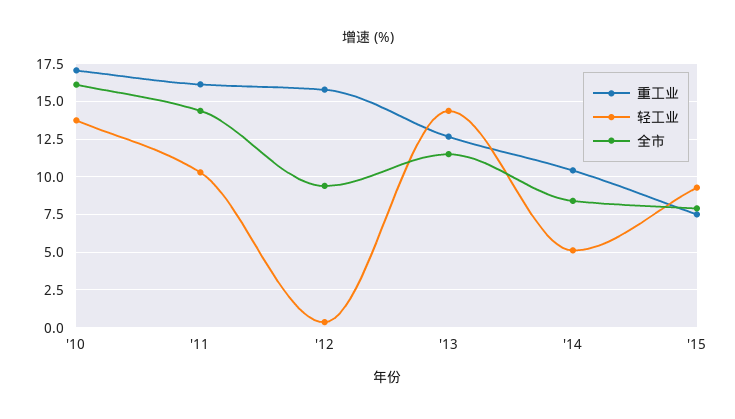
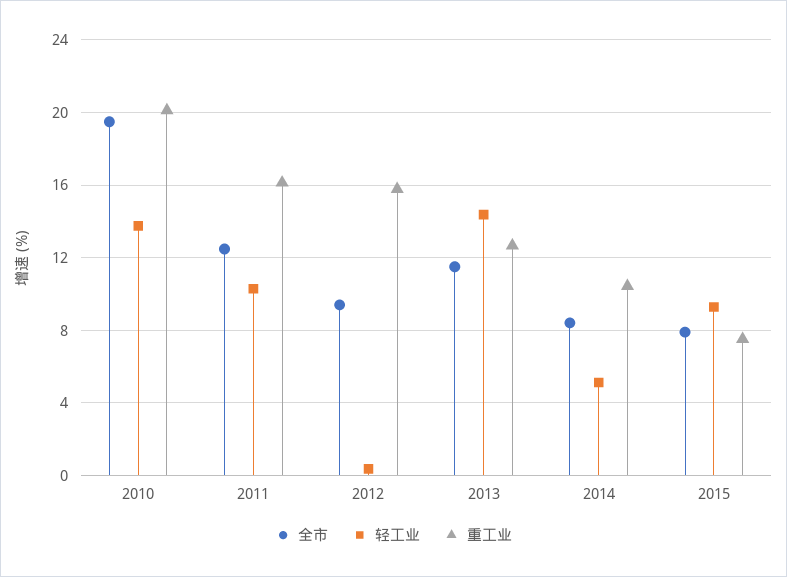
重工业, '10: 17 -> 20
全市, '10: 16 -> 19.5
全市, '11: 14.5 -> 12.5

